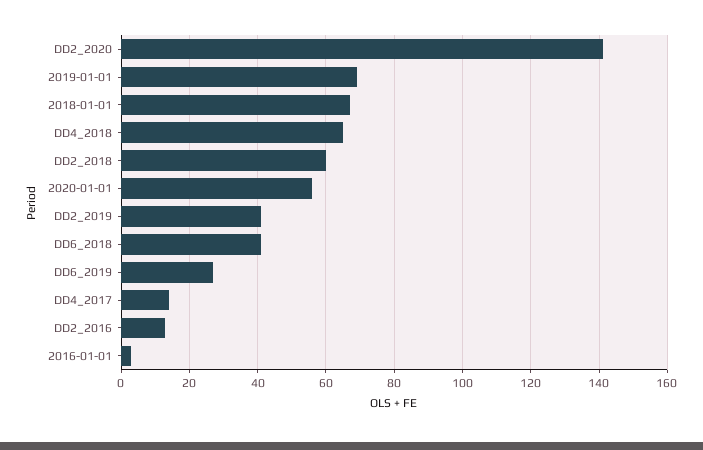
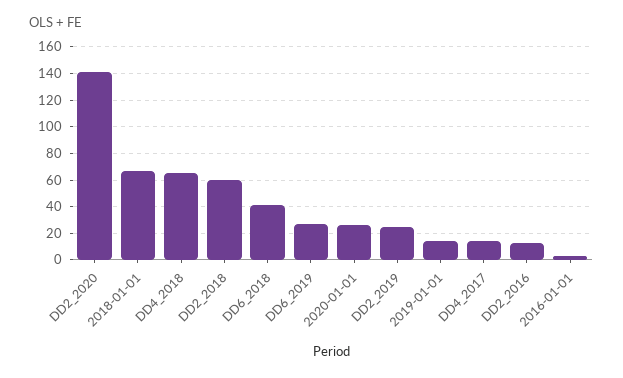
2019-01-01: 70 -> 15
2020-01-01: 55 -> 25
DD2_2019: 40 -> 25

